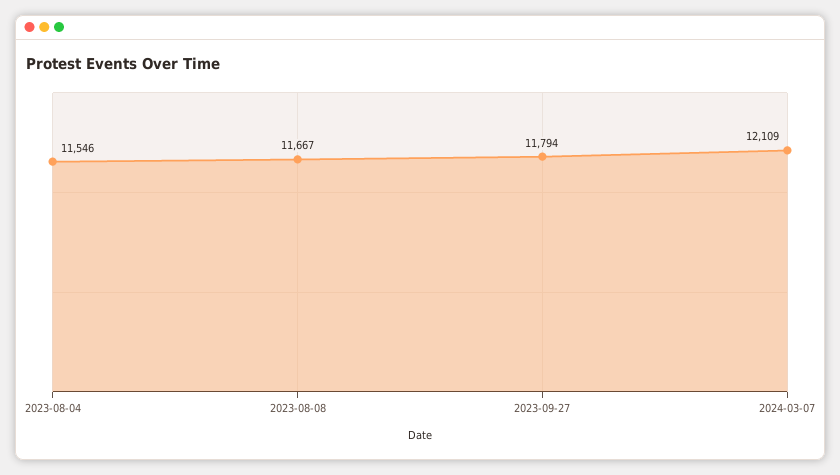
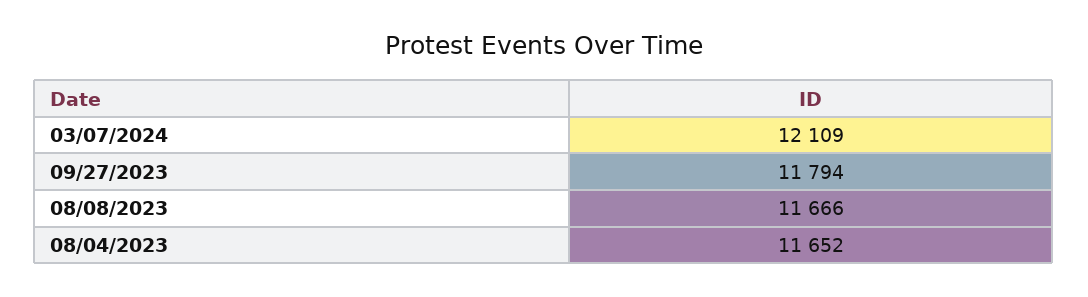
2023-08-04: 11546 -> 11652
2023-08-08: 11667 -> 11666

